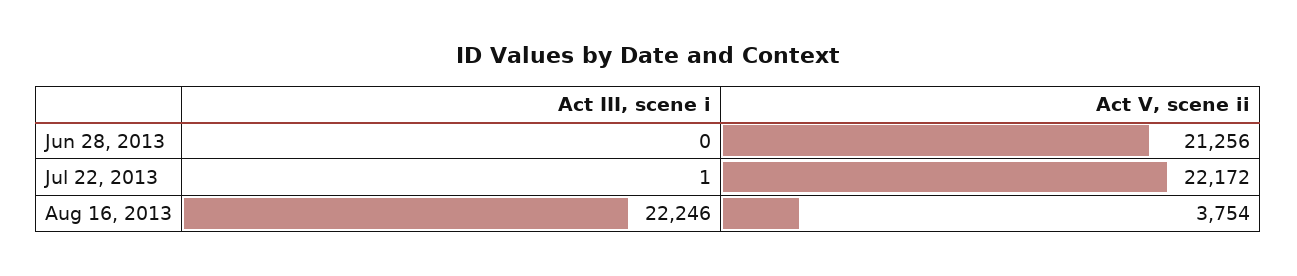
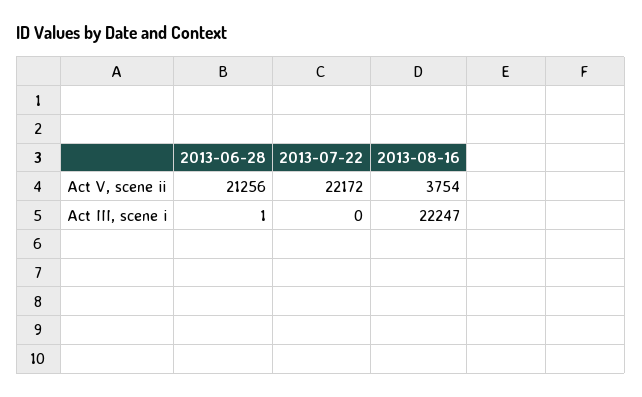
Act III, scene i, Jun 28, 2013: 0 -> 1
Act III, scene i, Jul 22, 2013: 1 -> 0
Act III, scene i, Aug 16, 2013: 22246 -> 22247

